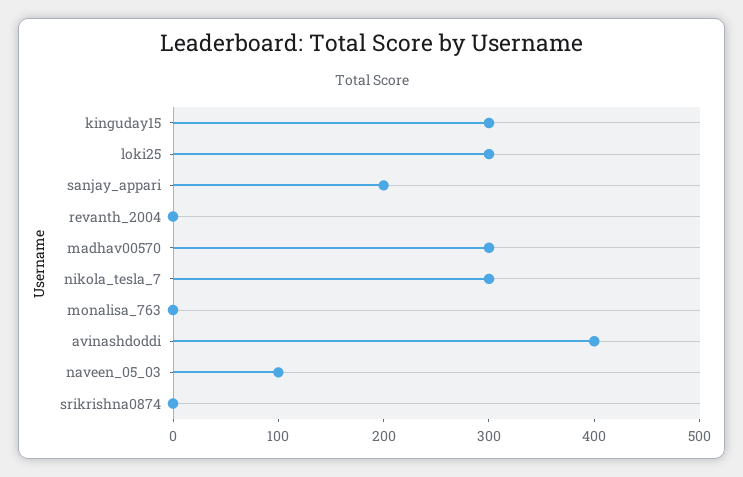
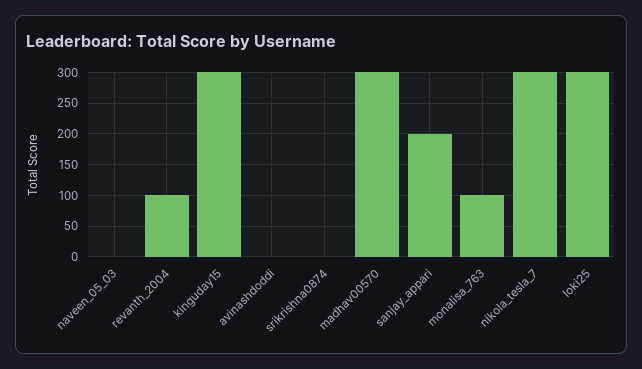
revanth_2004: 0 -> 100
monalisa_763: 0 -> 100
avinashdoddi: 400 -> 0
naveen_05_03: 100 -> 0

